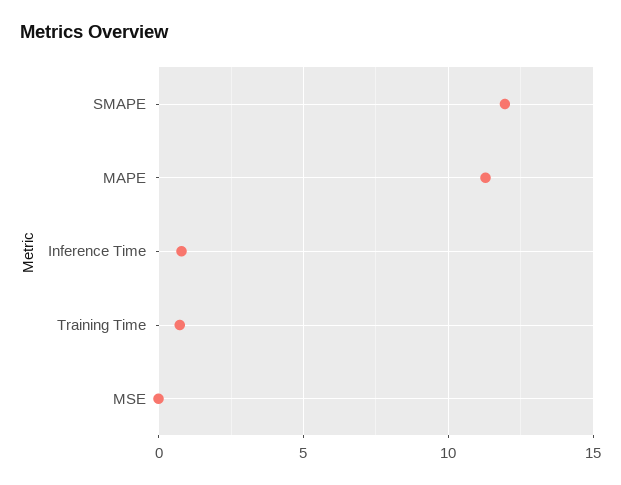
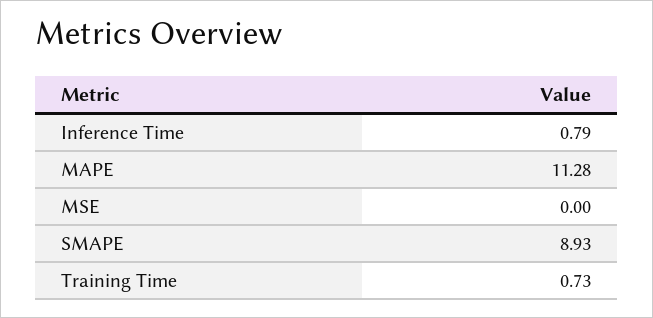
SMAPE: 12 -> 8.93

